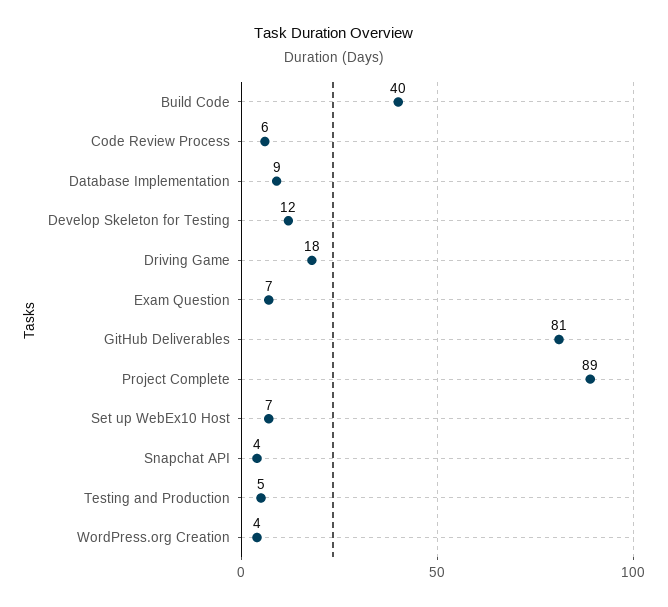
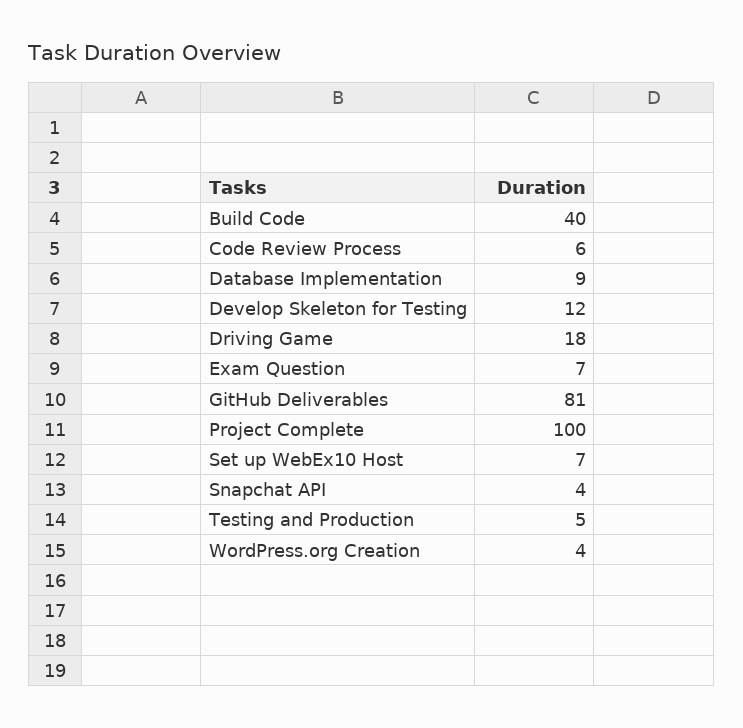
Project Complete: 89 -> 100

